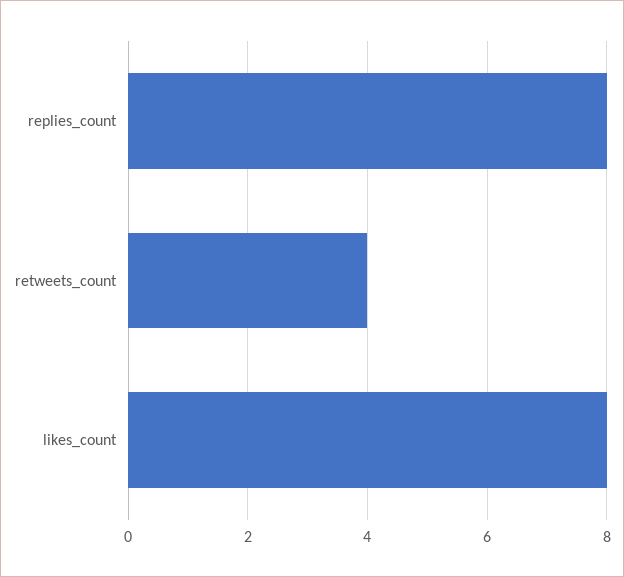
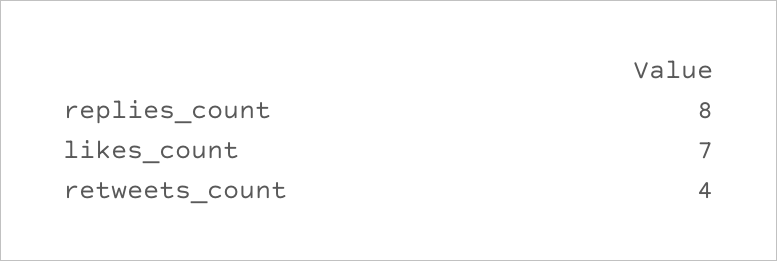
likes_count: 8 -> 7

